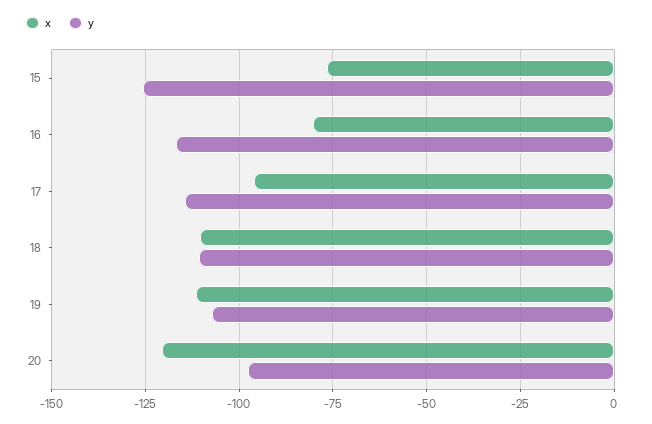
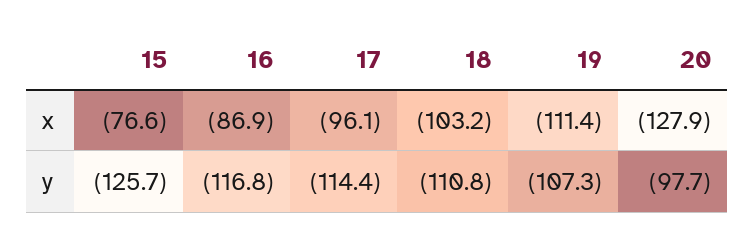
x, 16: -80 -> -86.9
x, 18: -110 -> -103.2
x, 20: -120 -> -127.9

